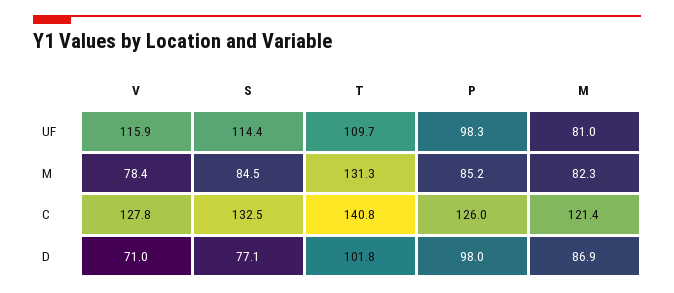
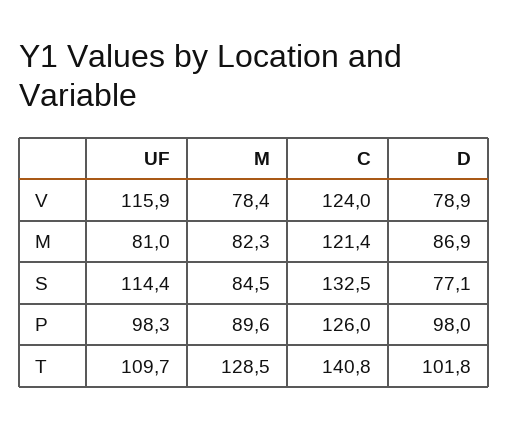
T, M: 131.3 -> 128.5
P, M: 85.2 -> 89.6
V, C: 127.8 -> 124
V, D: 71 -> 78.9

